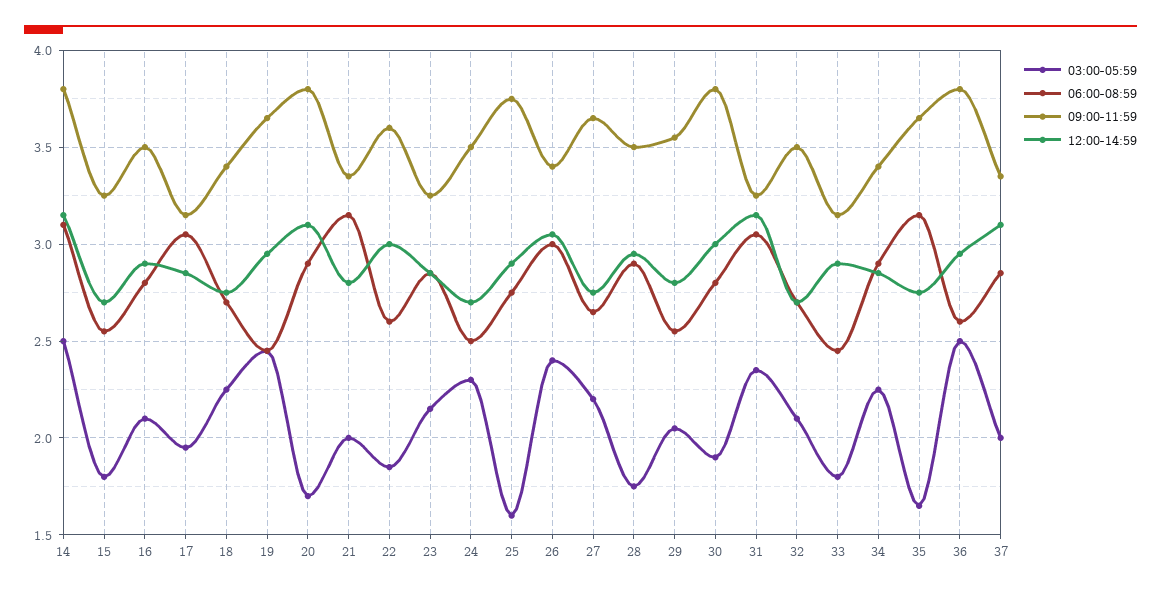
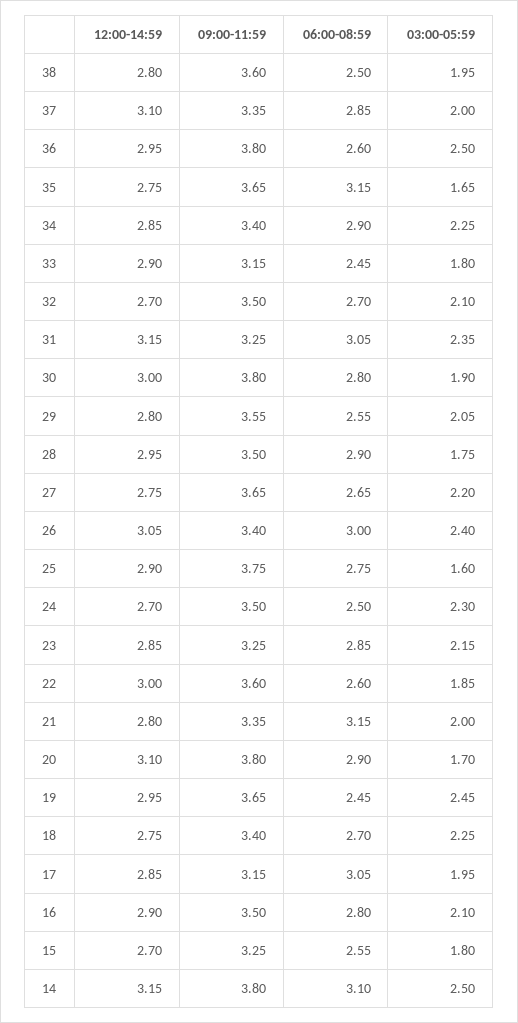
12:00-14:59, 38: none -> 2.8
09:00-11:59, 38: none -> 3.6
06:00-08:59, 38: none -> 2.5
03:00-05:59, 38: none -> 1.95

